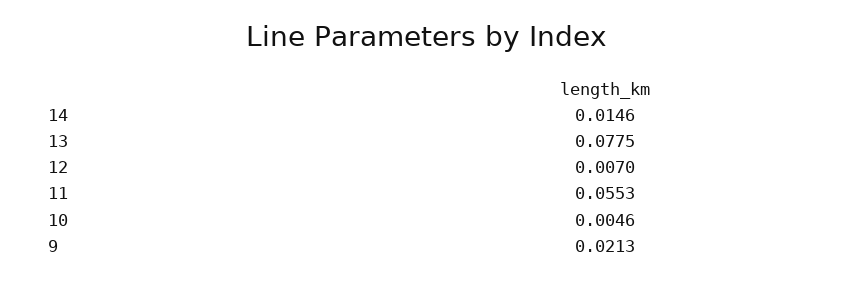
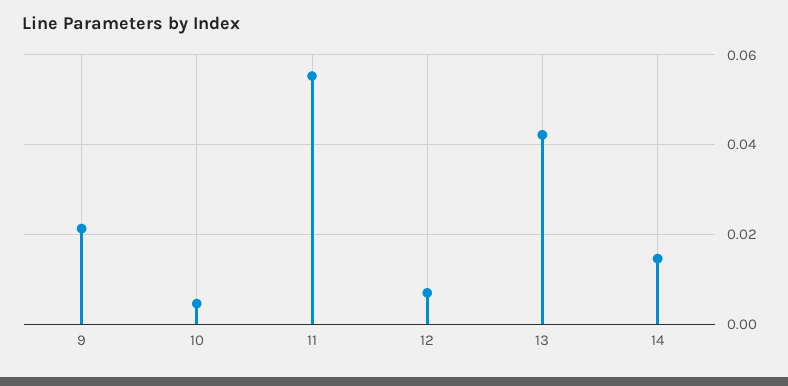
13: 0.0775 -> 0.042

